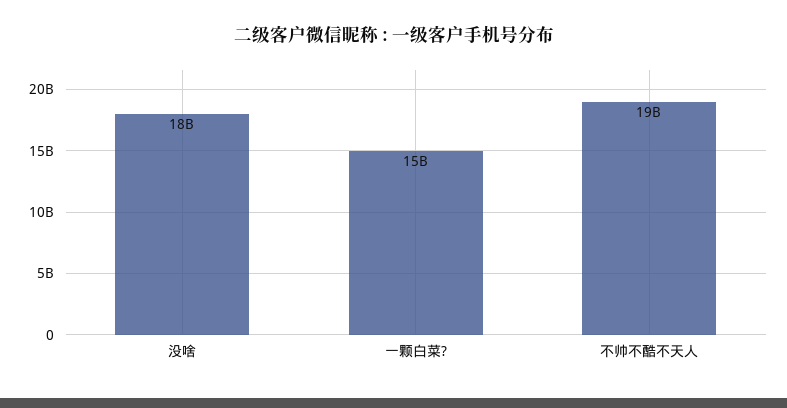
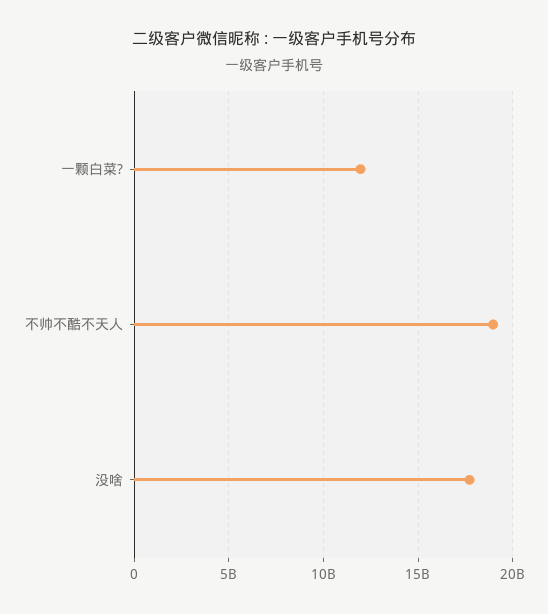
一颗白菜?: 15000000000 -> 12000000000

